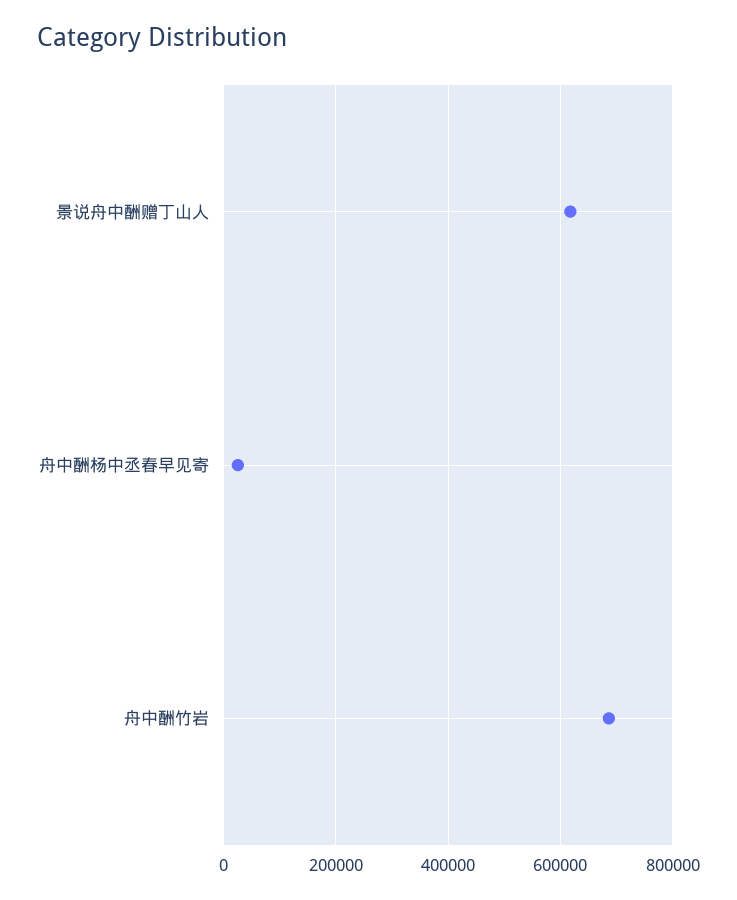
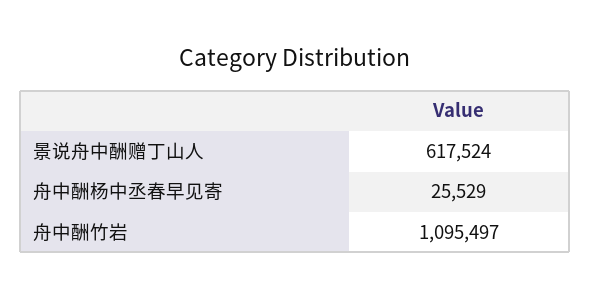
舟中酬竹岩: 680000 -> 1095497

